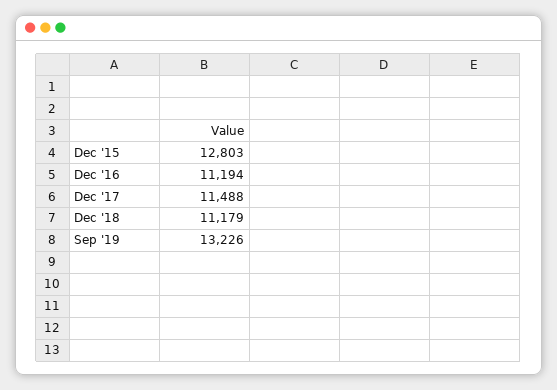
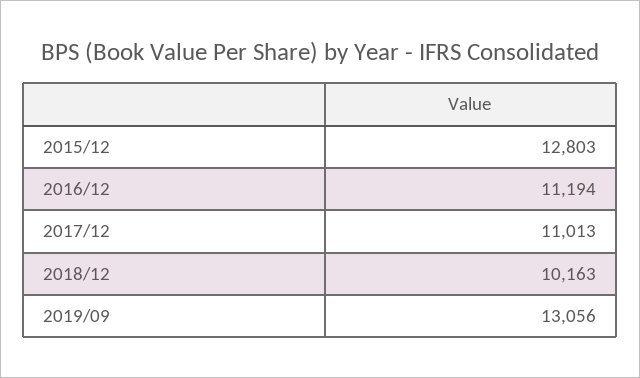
Dec '17: 11488 -> 11013
Dec '18: 11179 -> 10163
Sep '19: 13226 -> 13056

